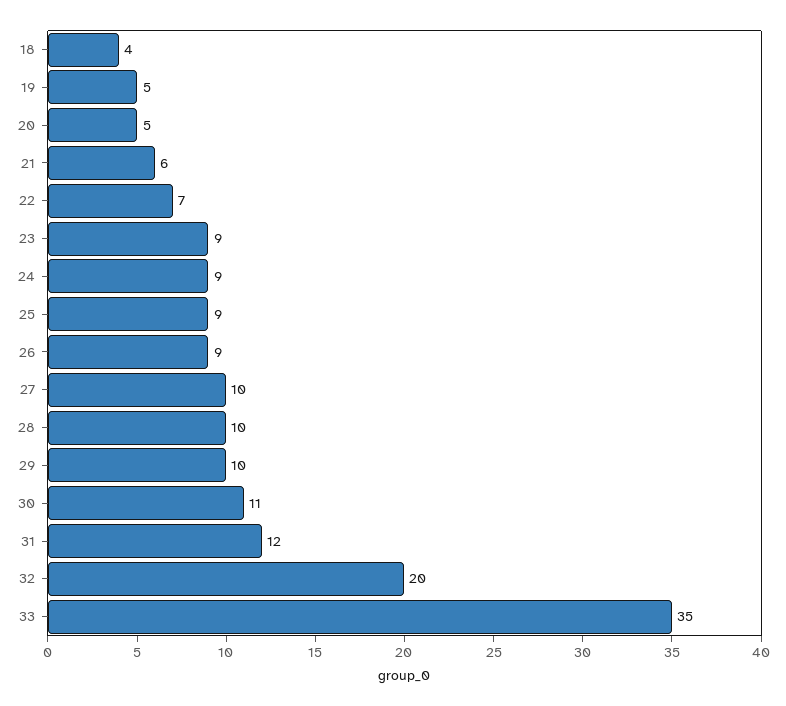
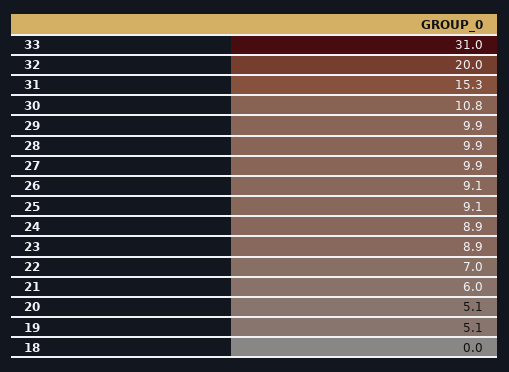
18: 4 -> 0
31: 12 -> 15.3
33: 35 -> 31

